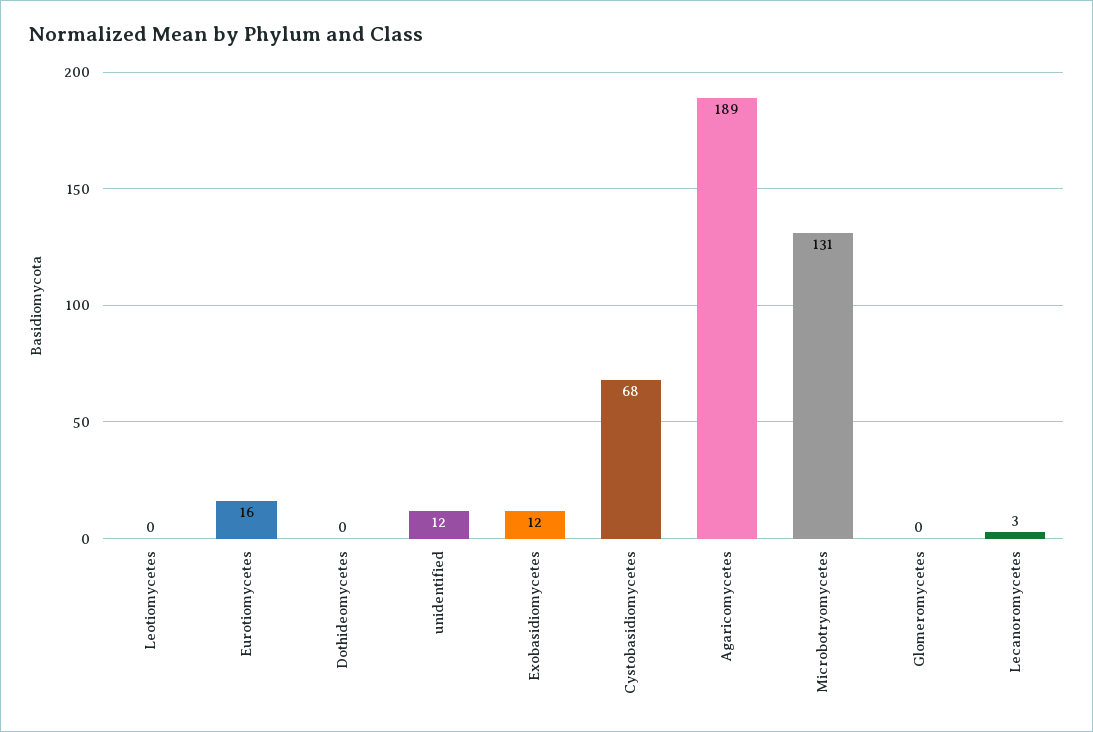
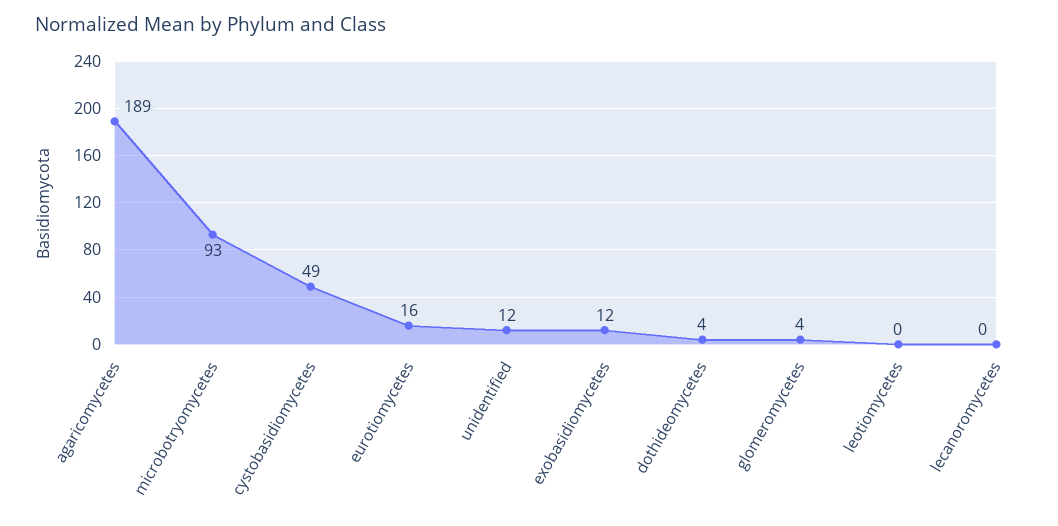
Dothideomycetes: 0 -> 4
Cystobasidiomycetes: 68 -> 49
Microbotryomycetes: 131 -> 93
Glomeromycetes: 0 -> 4
Lecanoromycetes: 3 -> 0

